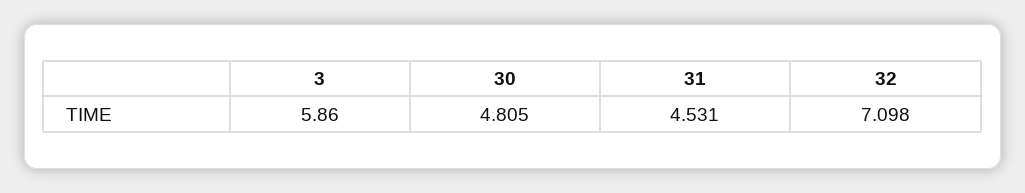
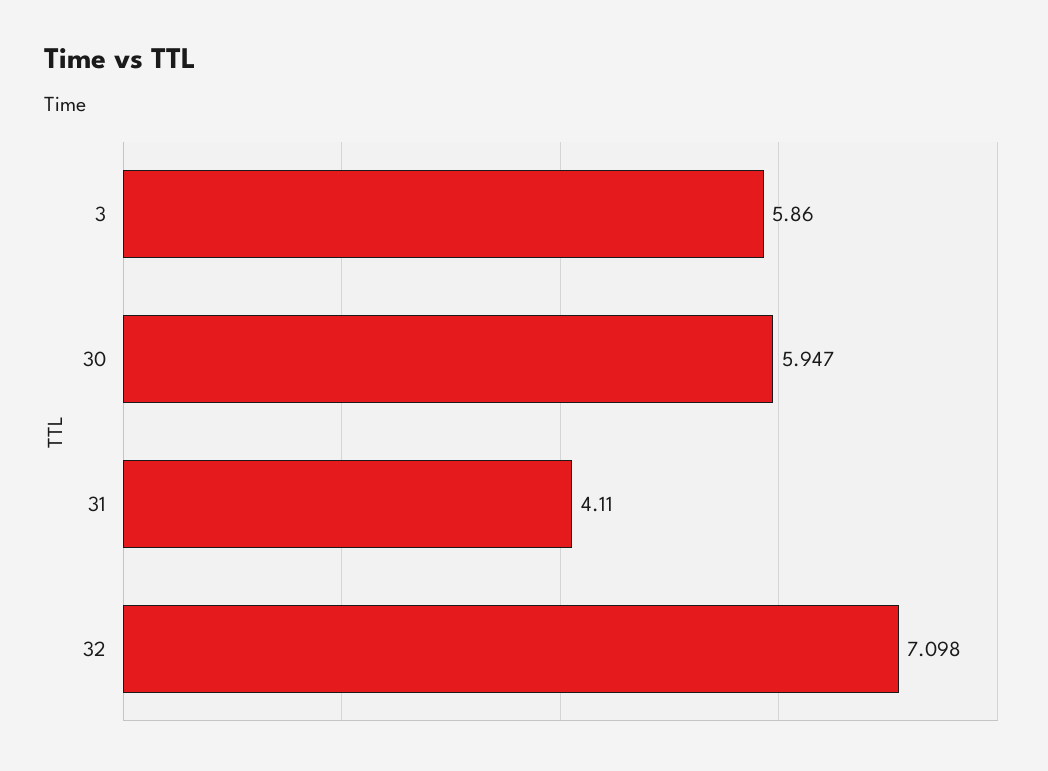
30: 4.805 -> 5.947
31: 4.531 -> 4.11

